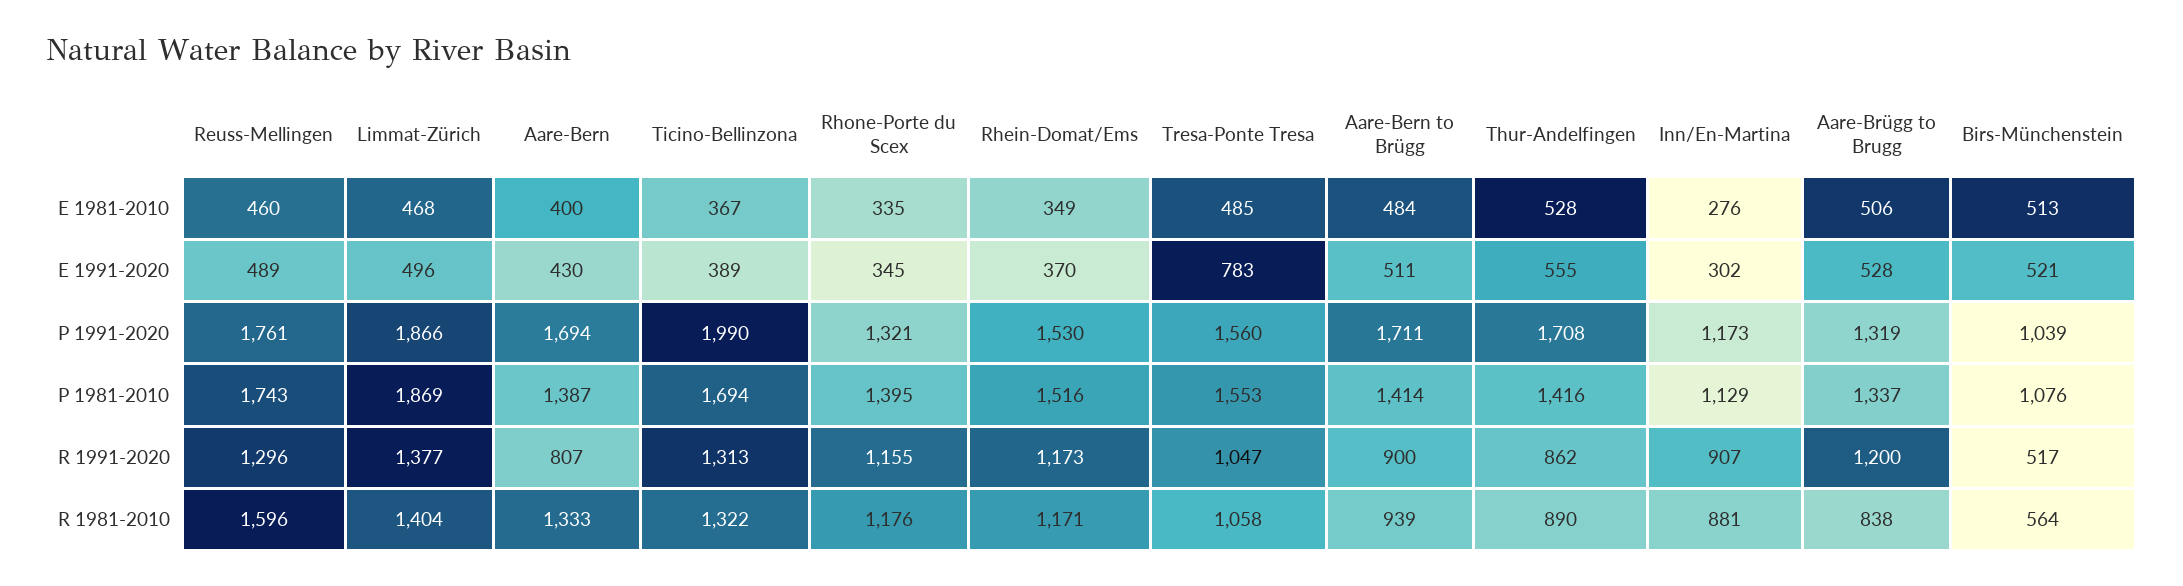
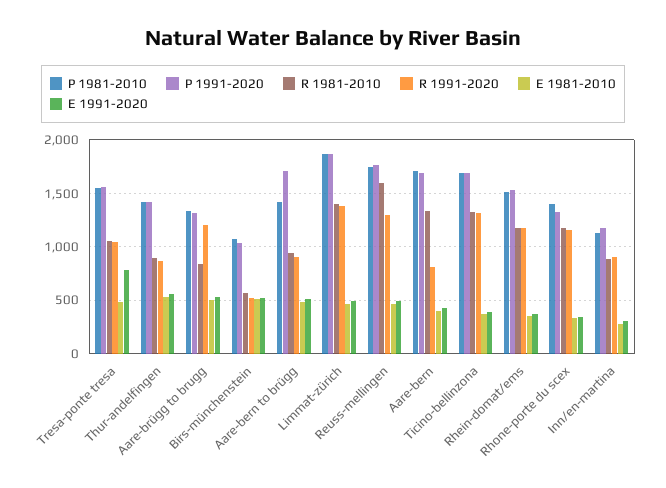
P 1991-2020, Ticino-Bellinzona: 1990 -> 1700
P 1991-2020, Thur-Andelfingen: 1708 -> 1400
P 1981-2010, Aare-Bern: 1387 -> 1700

